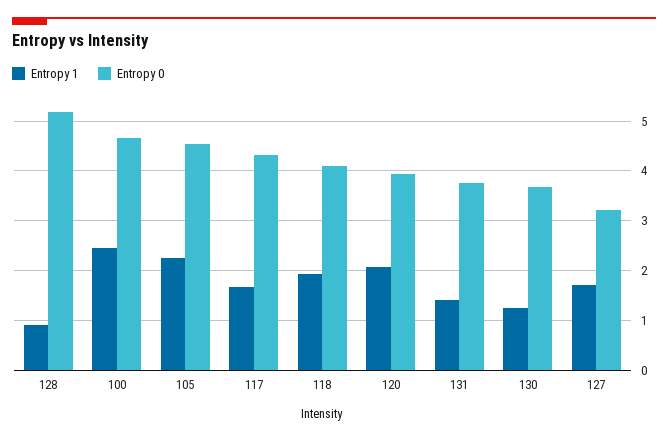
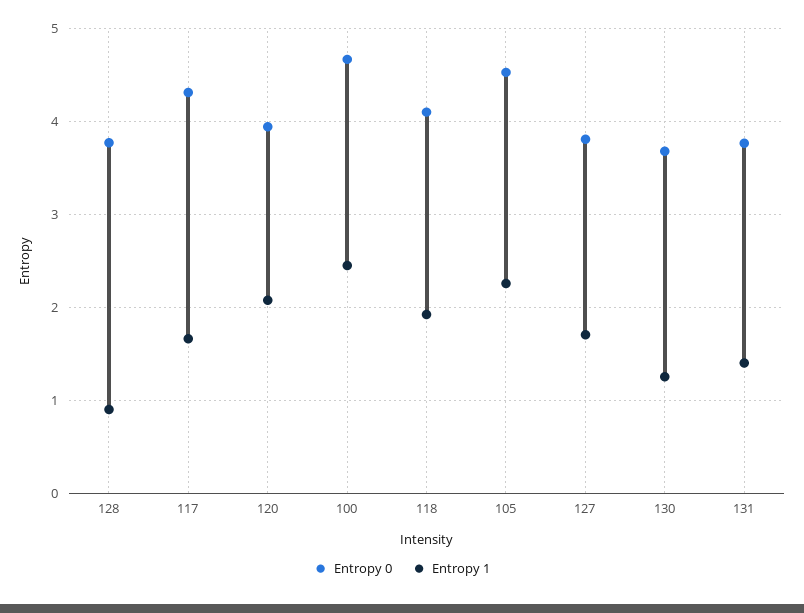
Entropy 0, 128: 5.2 -> 3.8
Entropy 0, 127: 3.2 -> 3.8

